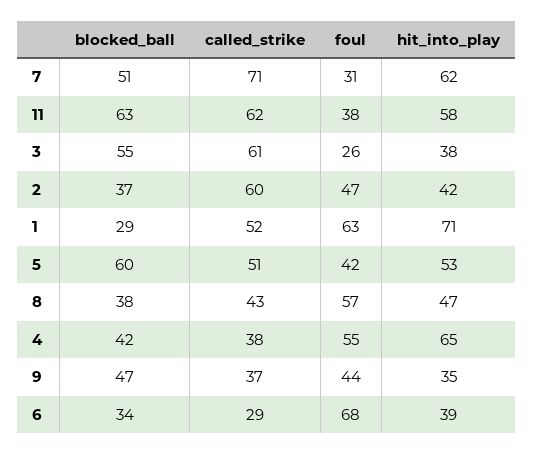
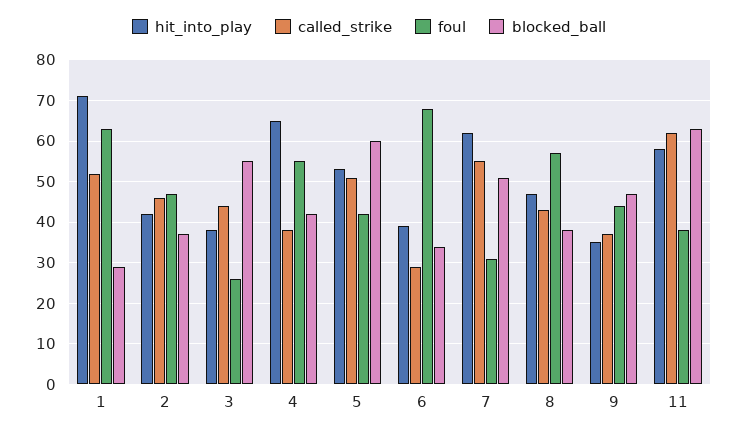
called_strike, 7: 71 -> 55
called_strike, 3: 61 -> 45
called_strike, 2: 60 -> 45

